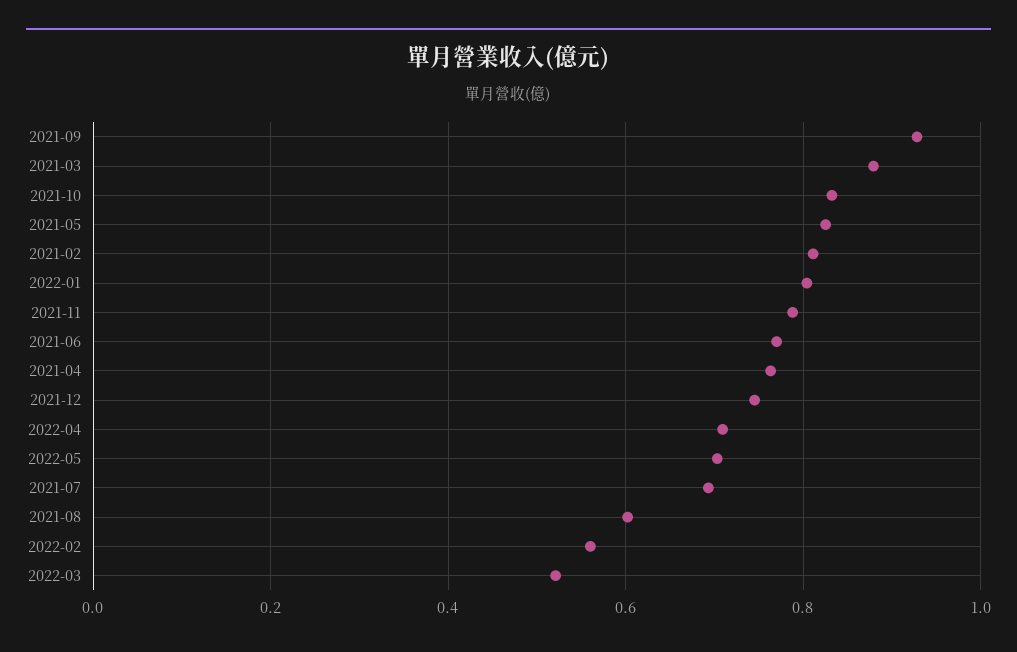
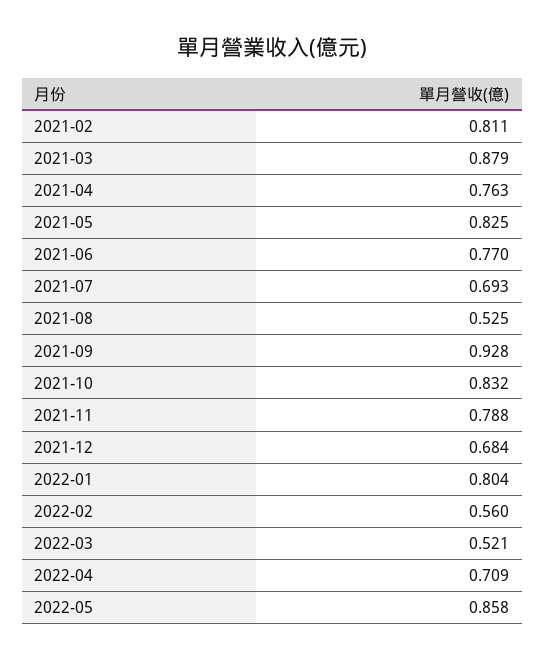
2021-12: 0.74 -> 0.684
2022-05: 0.7 -> 0.858
2021-08: 0.6 -> 0.525

